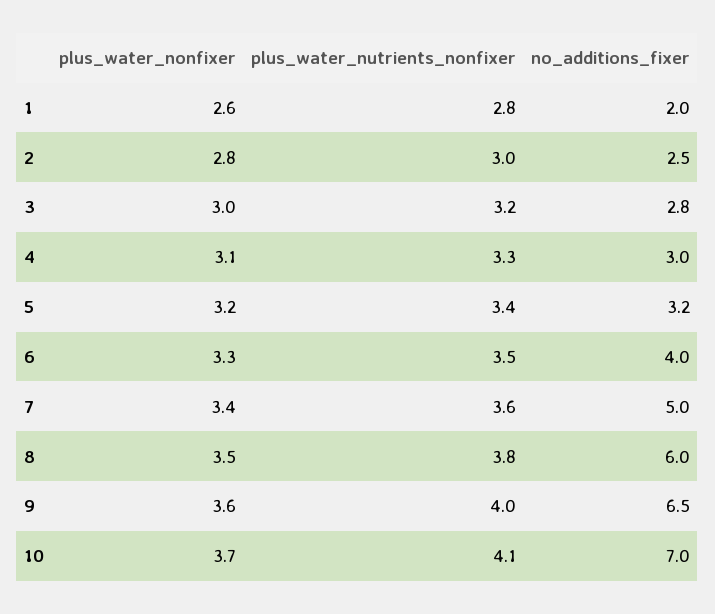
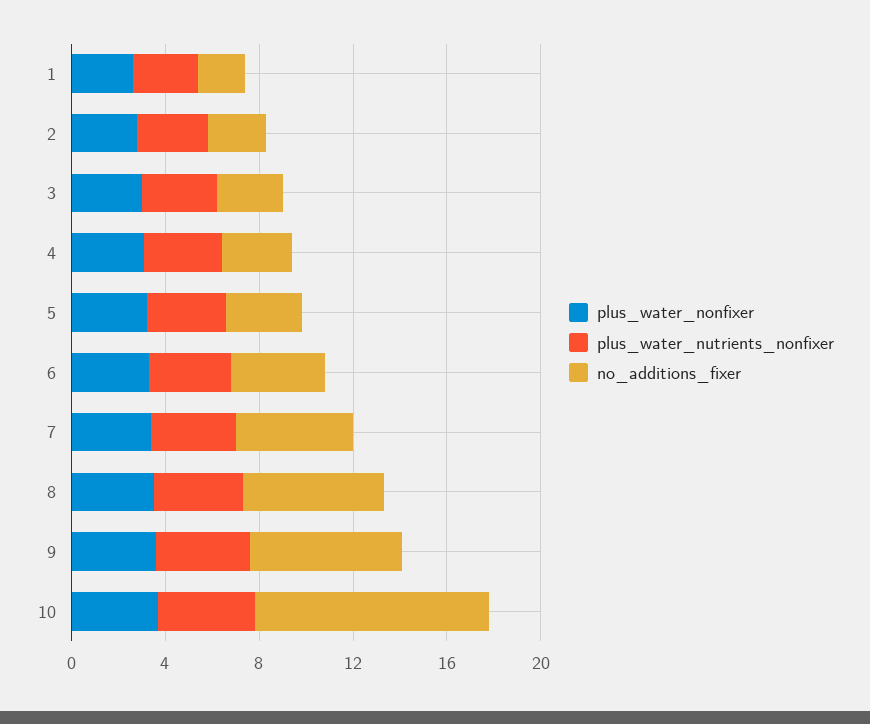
no_additions_fixer, 10: 7 -> 10

